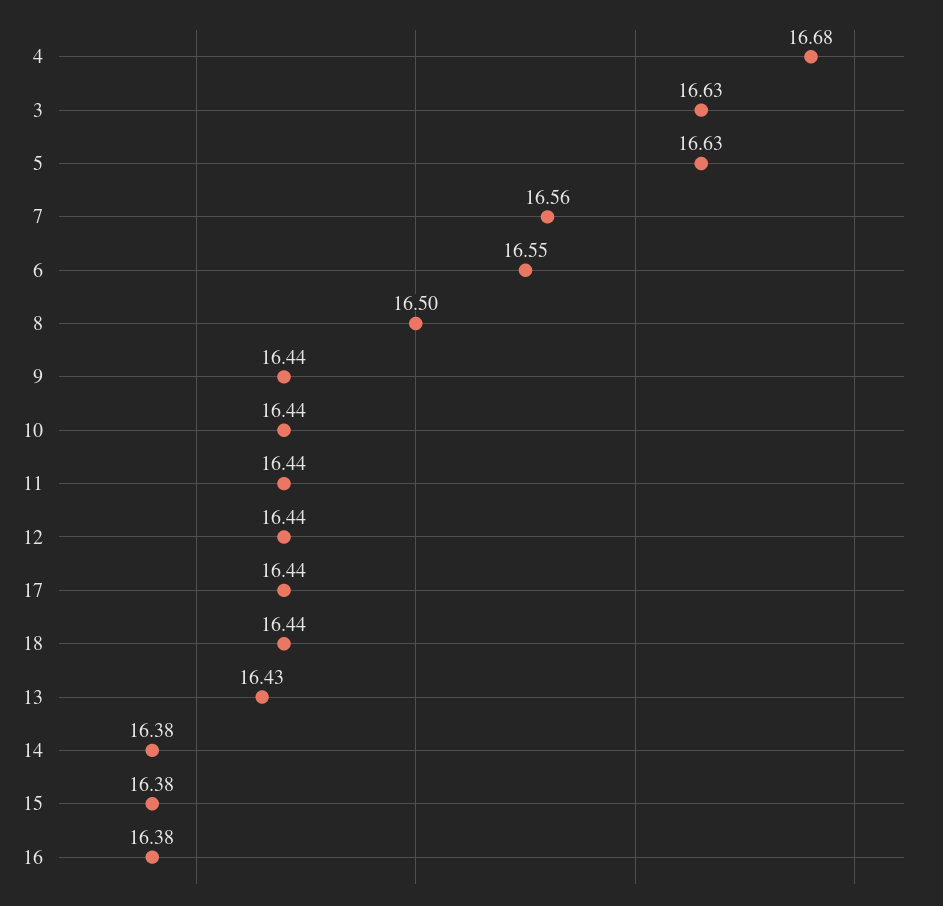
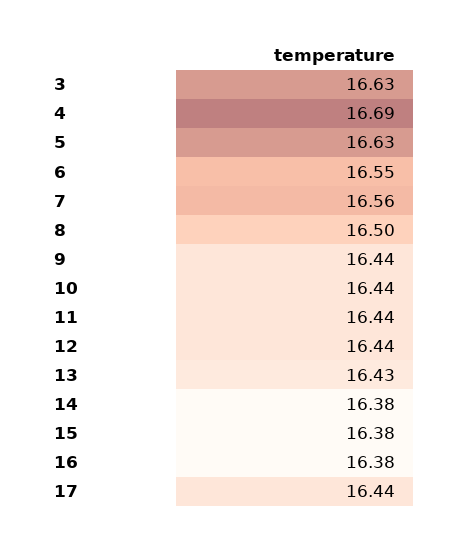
4: 16.68 -> 16.69
18: 16.44 -> none

